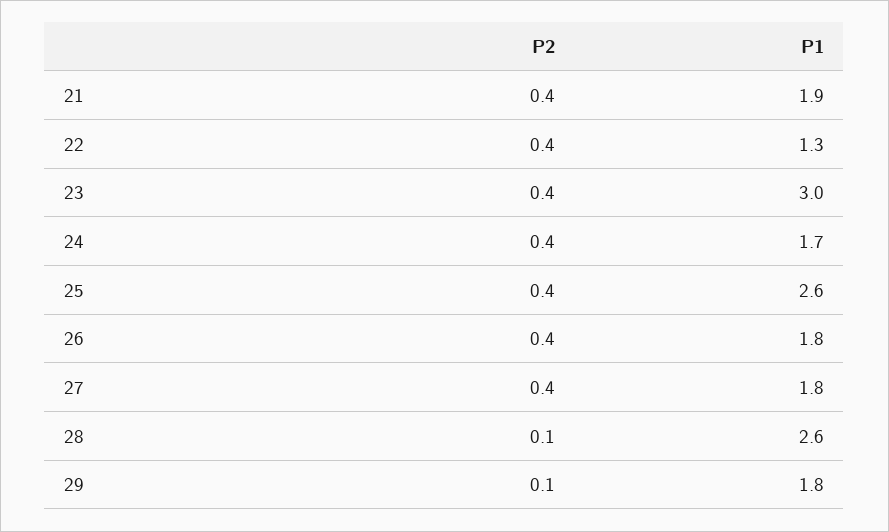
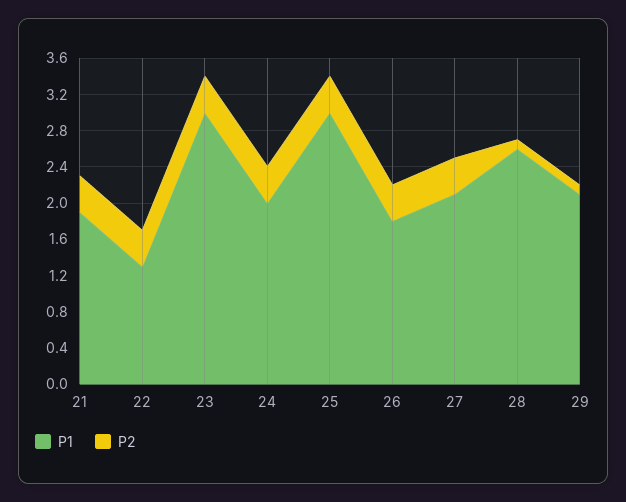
P1, 24: 1.7 -> 2
P1, 25: 2.6 -> 3
P1, 27: 1.8 -> 2.1
P1, 29: 1.8 -> 2.1

